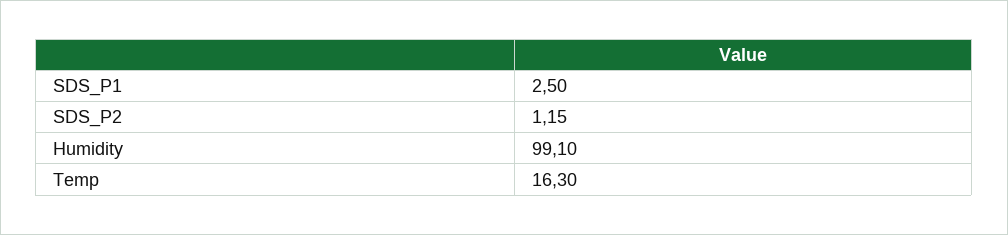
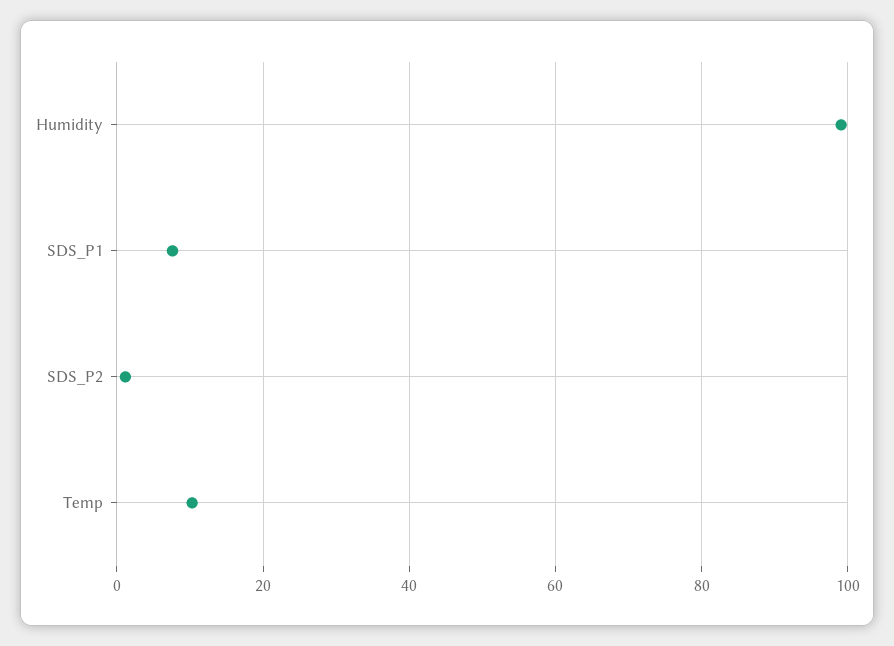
SDS_P1: 2.5 -> 8
Temp: 16.3 -> 10

